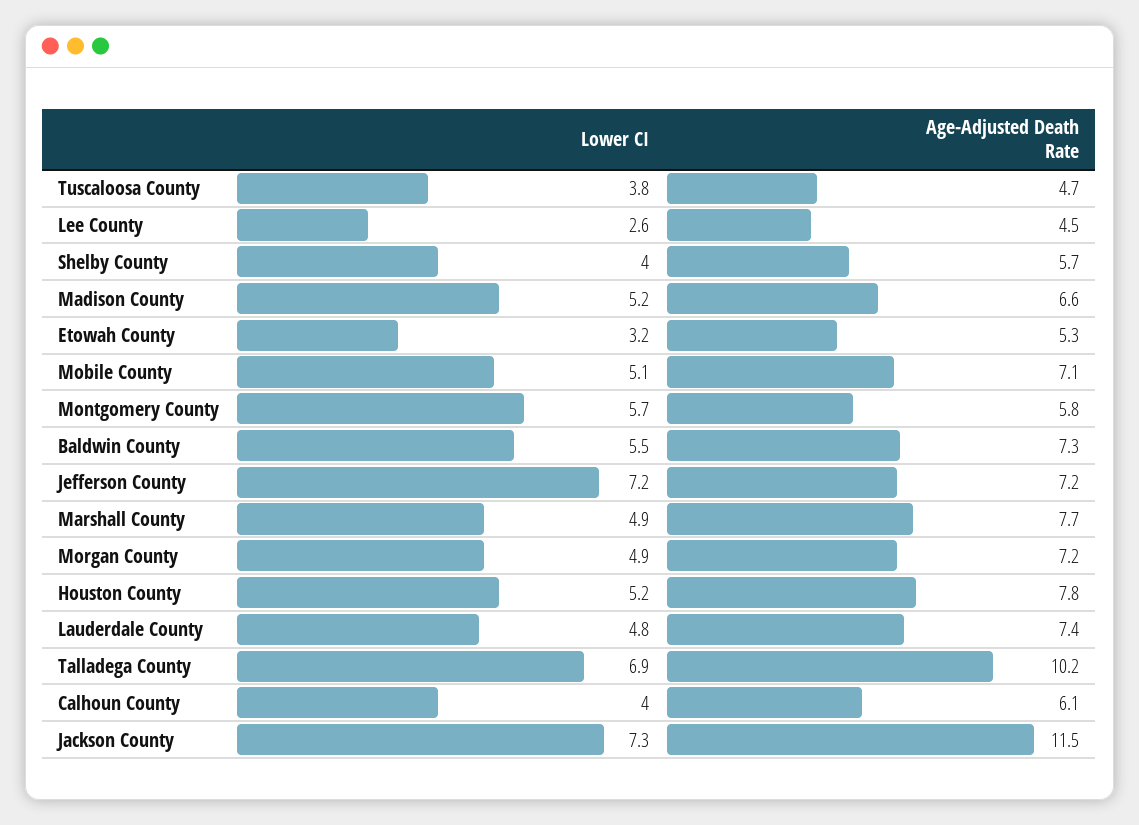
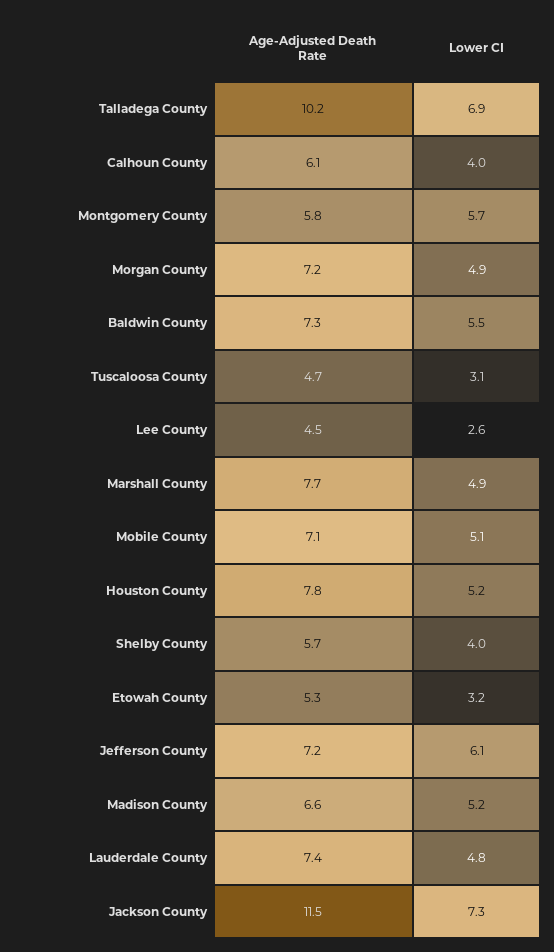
Lower CI, Tuscaloosa County: 3.8 -> 3.1
Lower CI, Jefferson County: 7.2 -> 6.1

